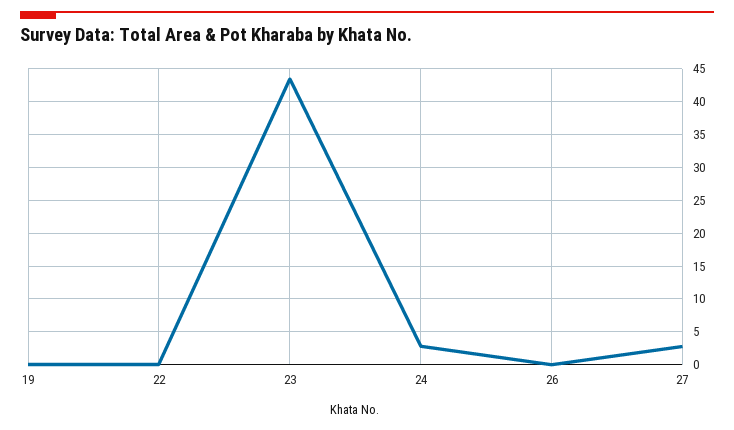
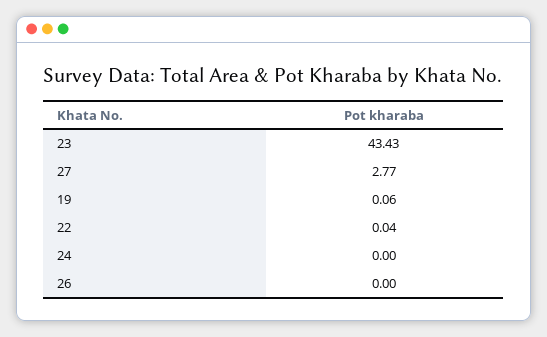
24: 3 -> 0

